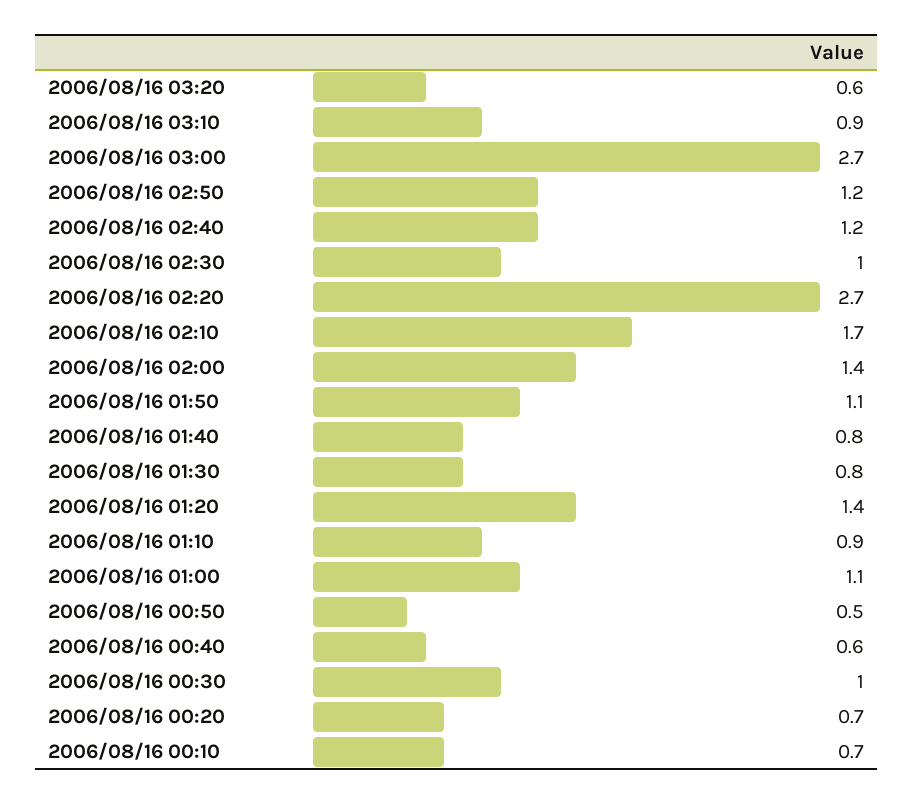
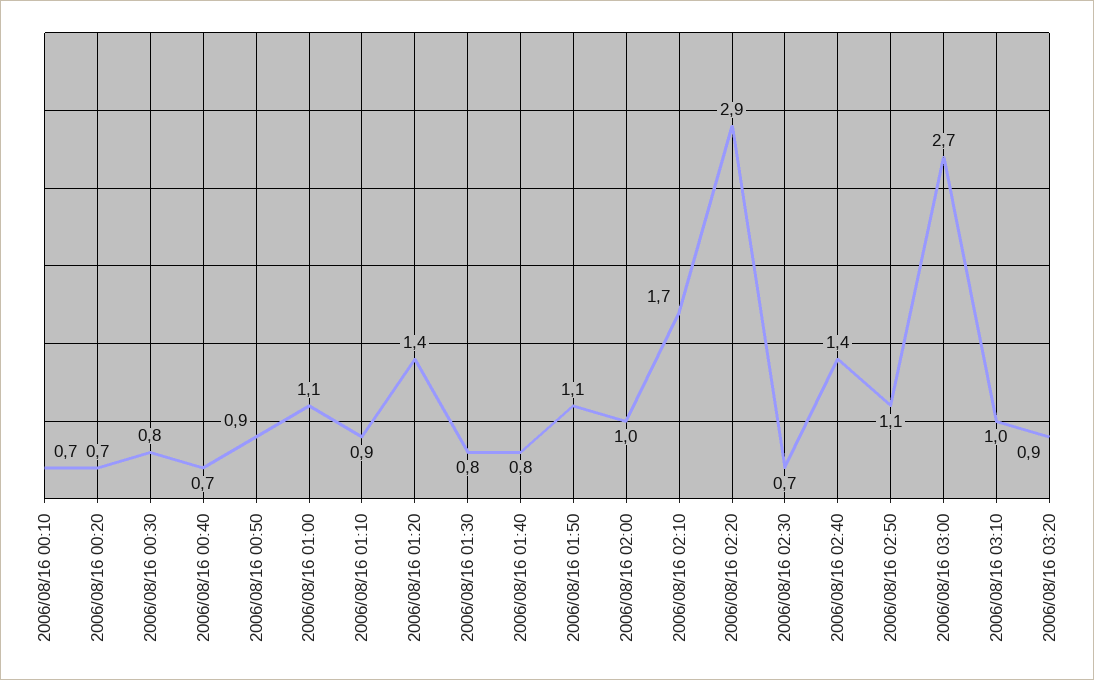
2006/08/16 03:20: 0.6 -> 0.9
2006/08/16 03:10: 0.9 -> 1
2006/08/16 02:50: 1.2 -> 1.1
2006/08/16 02:40: 1.2 -> 1.4
2006/08/16 02:30: 1 -> 0.7
2006/08/16 02:20: 2.7 -> 2.9
2006/08/16 02:00: 1.4 -> 1
2006/08/16 00:50: 0.5 -> 0.9
2006/08/16 00:40: 0.6 -> 0.7
2006/08/16 00:30: 1 -> 0.8

